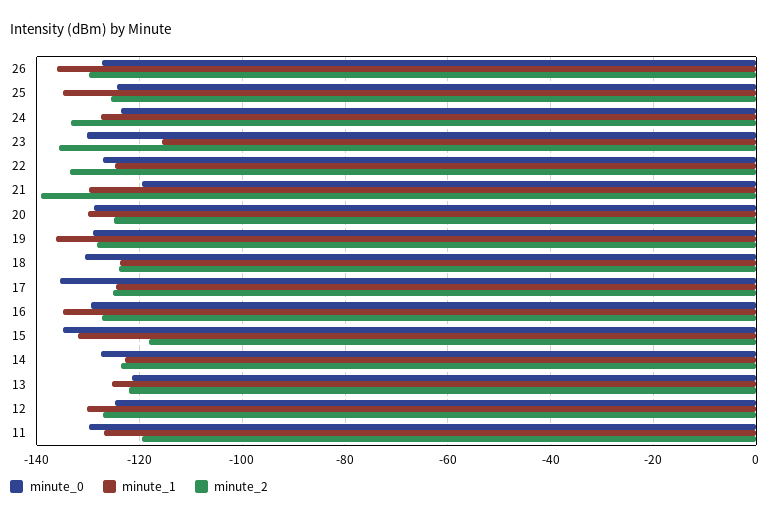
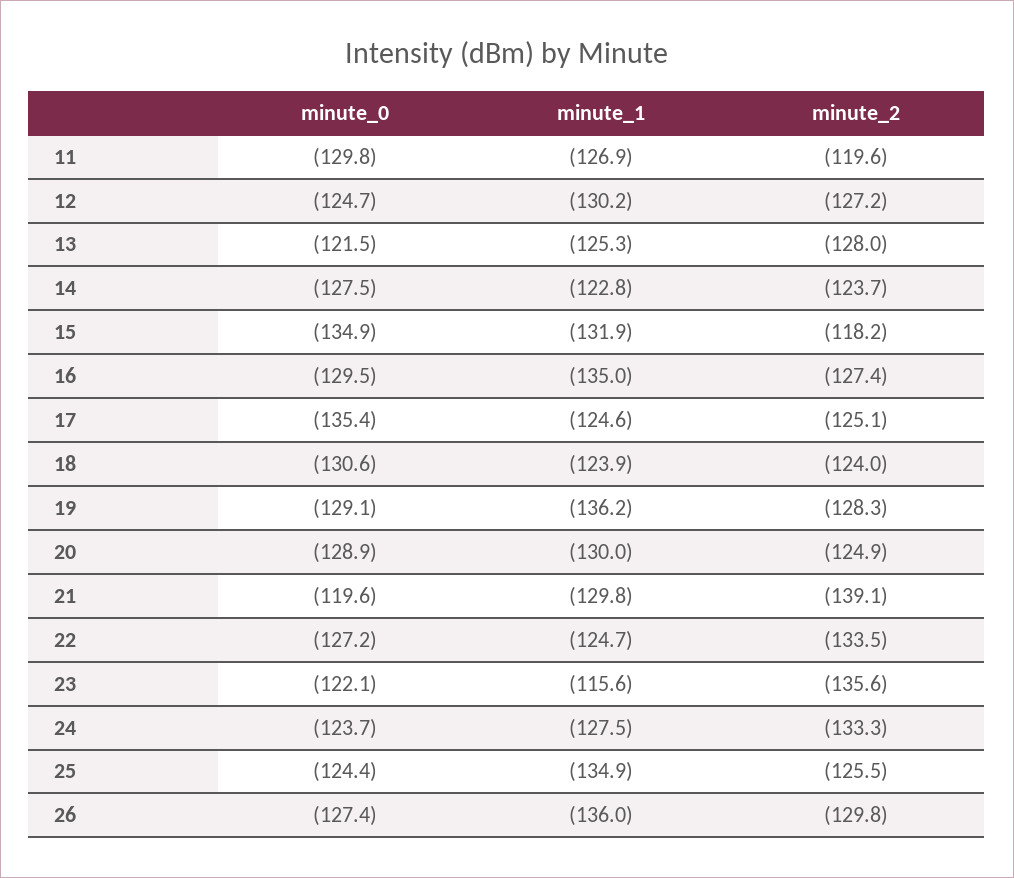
minute_0, 23: -130 -> -122.1
minute_2, 13: -122 -> -128

